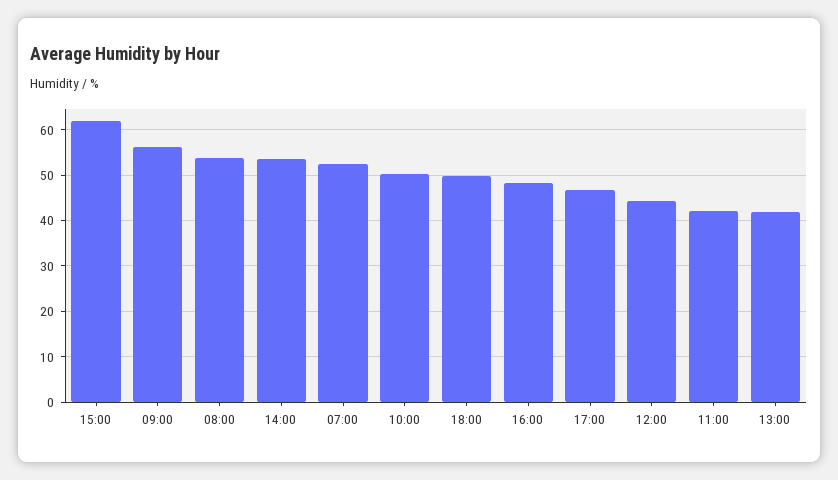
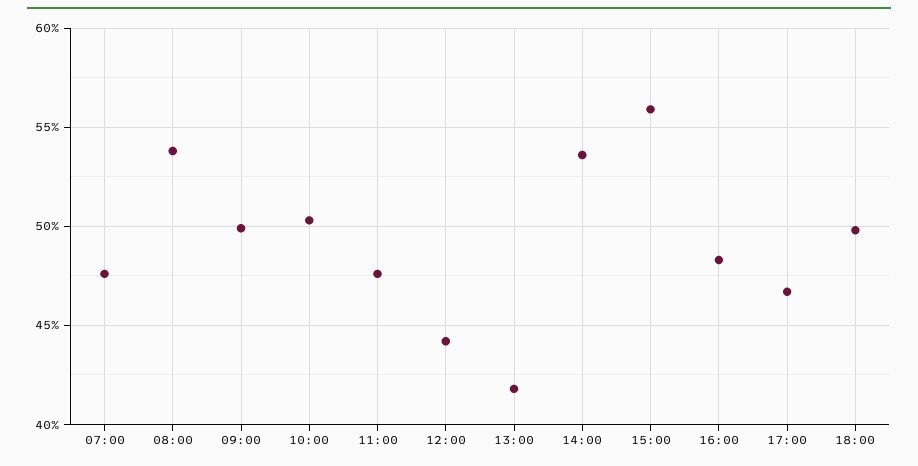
15:00: 62 -> 56
09:00: 56 -> 50
07:00: 52 -> 47.5
11:00: 42 -> 47.5

